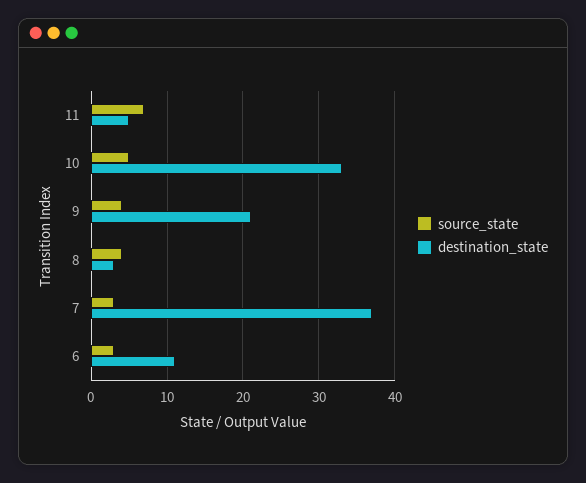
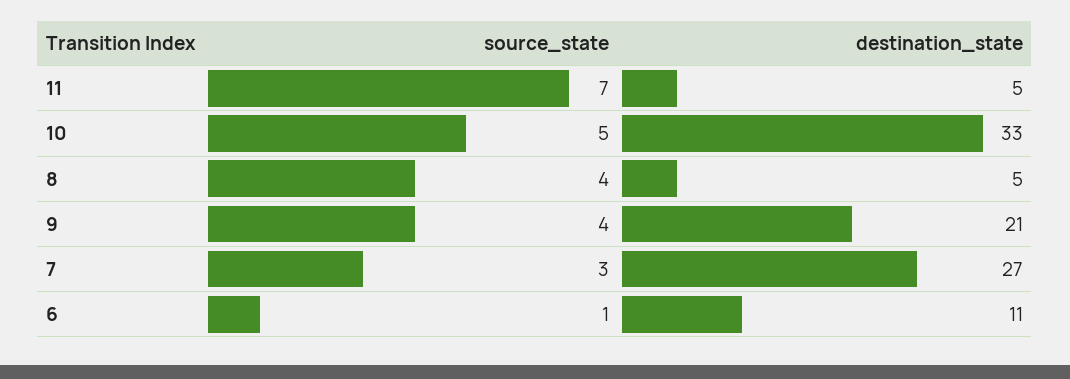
destination_state, 8: 3 -> 5
destination_state, 7: 37 -> 27
source_state, 6: 3 -> 1

